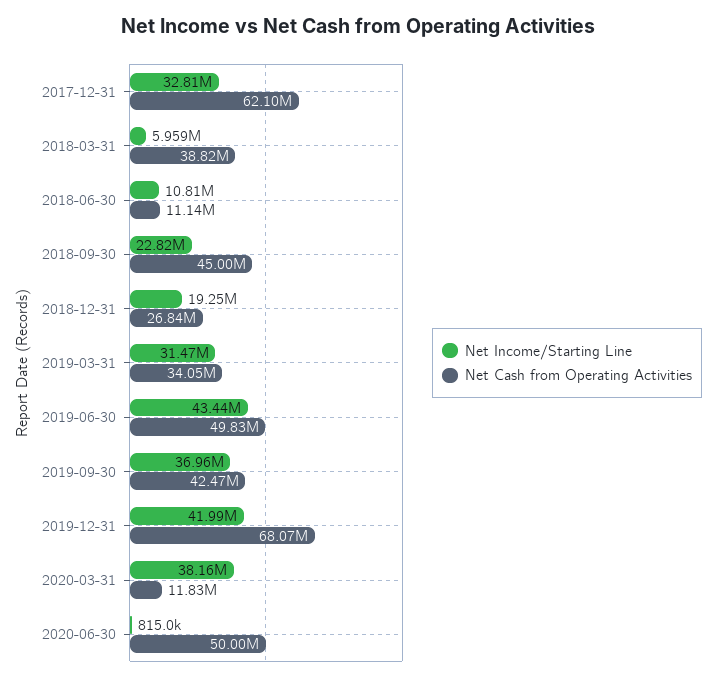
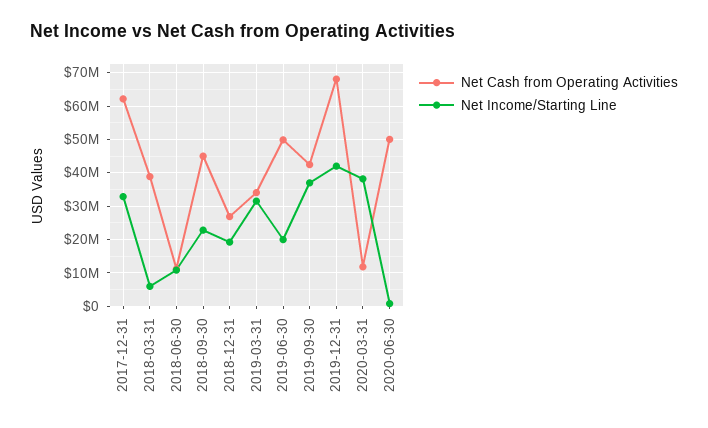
Net Income/Starting Line, 2019-06-30: 43440000 -> 20000000

